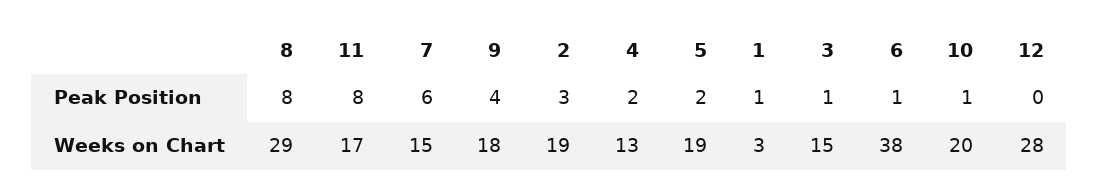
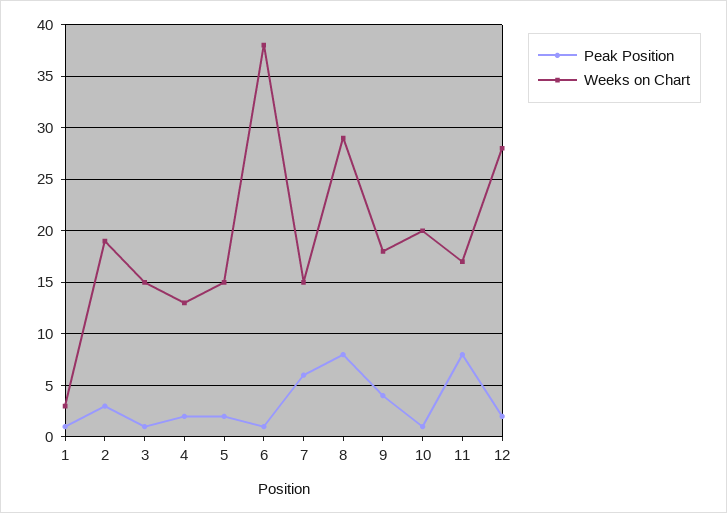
Peak Position, 12: 0 -> 2
Weeks on Chart, 5: 19 -> 15

